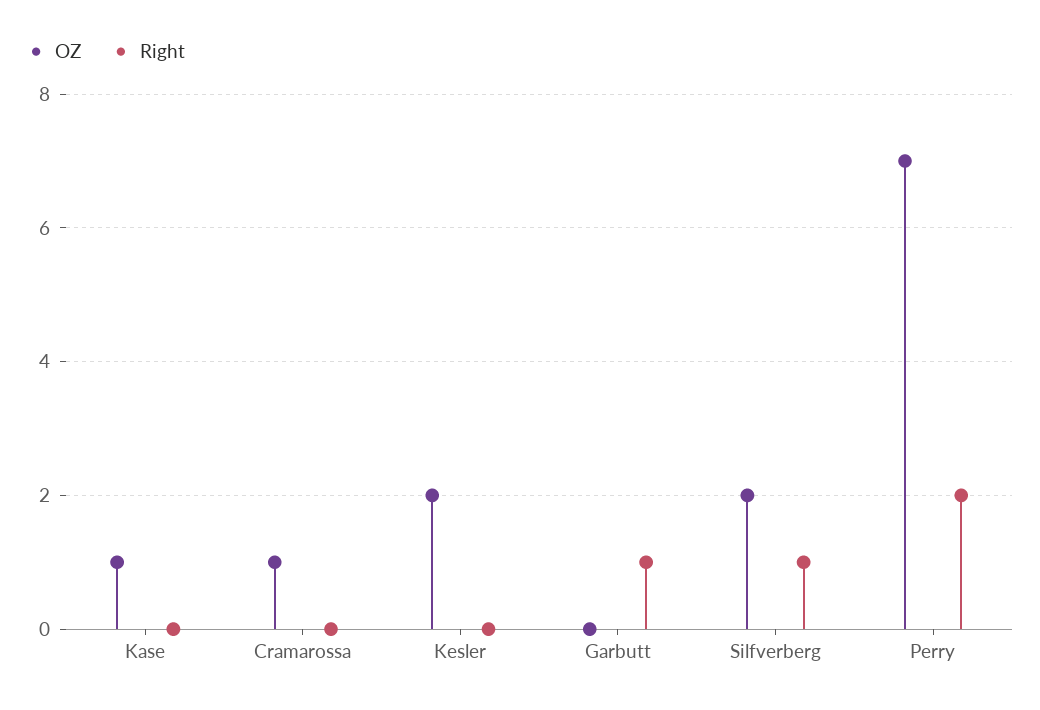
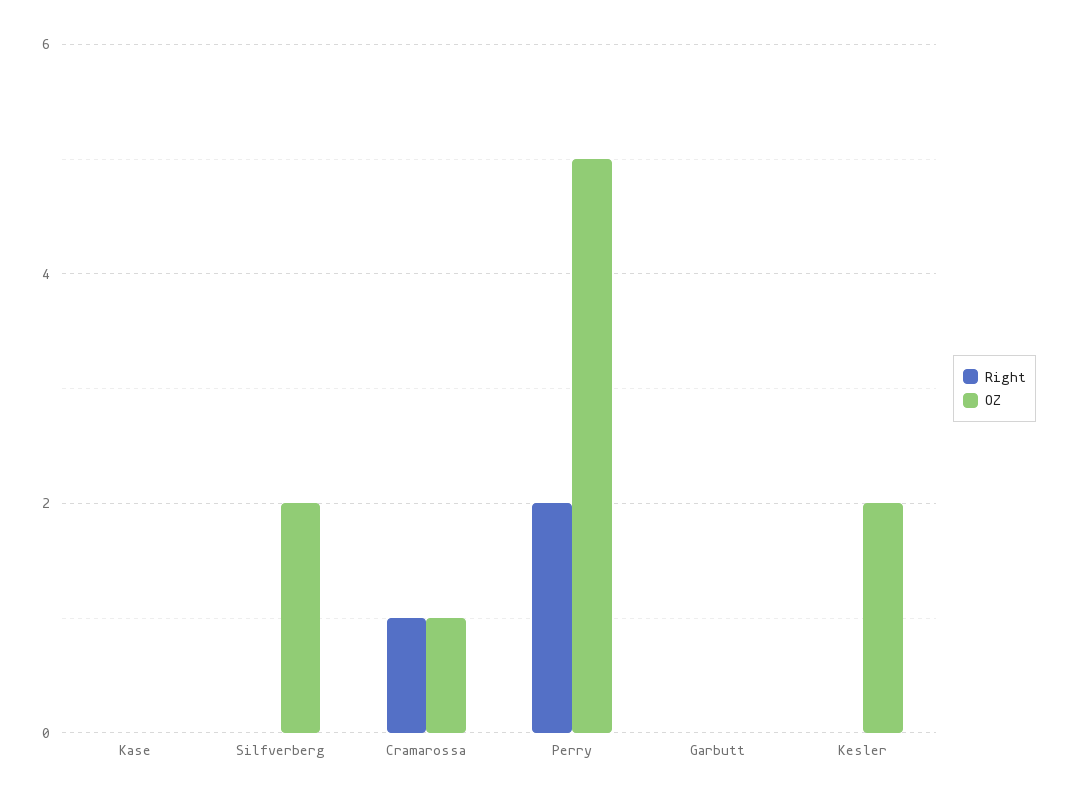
OZ, Kase: 1 -> 0
Right, Cramarossa: 0 -> 1
Right, Garbutt: 1 -> 0
Right, Silfverberg: 1 -> 0
OZ, Perry: 7 -> 5

